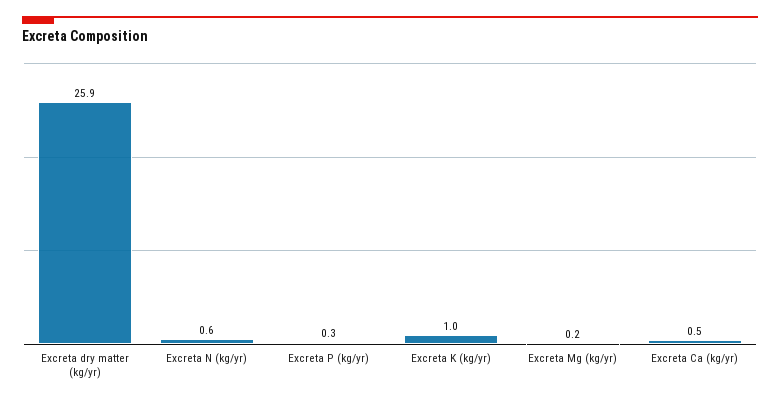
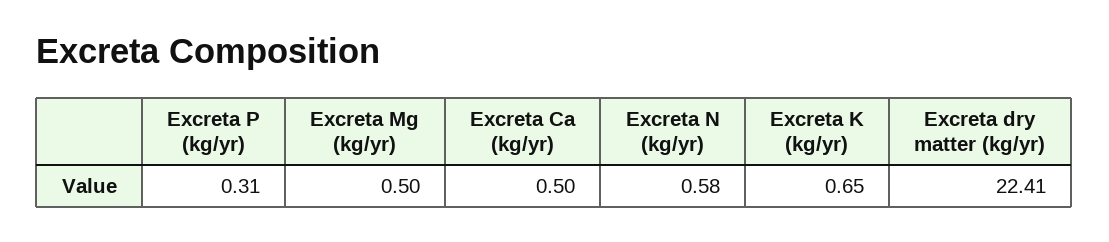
Excreta dry matter (kg/yr): 25.9 -> 22.41
Excreta K (kg/yr): 1 -> 0.65
Excreta Mg (kg/yr): 0.2 -> 0.5

